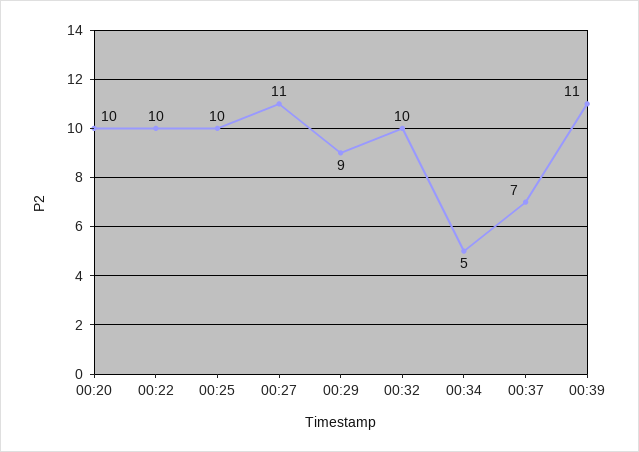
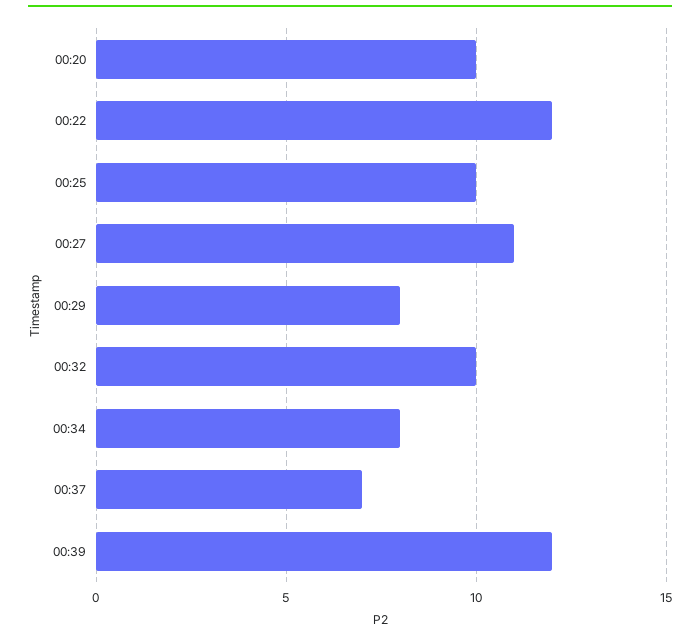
00:22: 10 -> 12
00:29: 9 -> 8
00:34: 5 -> 8
00:39: 11 -> 12

